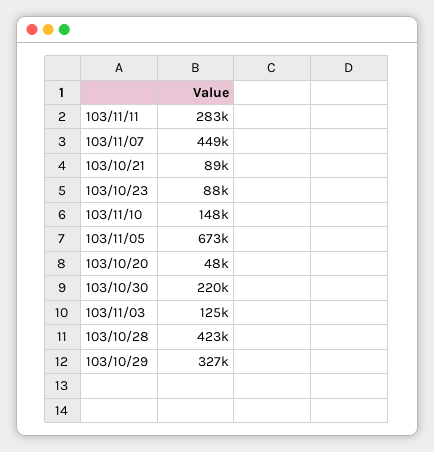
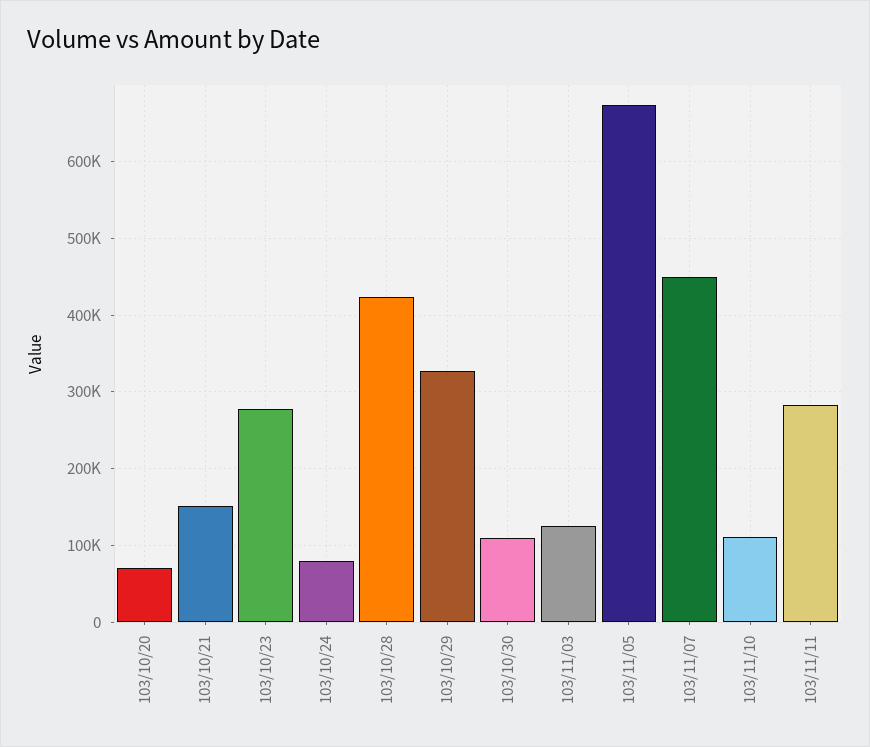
103/10/21: 89000 -> 150000
103/10/23: 88000 -> 280000
103/11/10: 148000 -> 110000
103/10/20: 48000 -> 70000
103/10/30: 220000 -> 110000
103/10/24: none -> 80000

